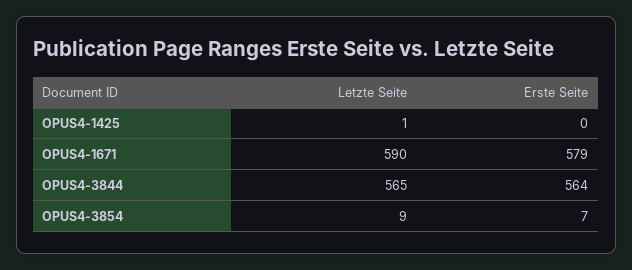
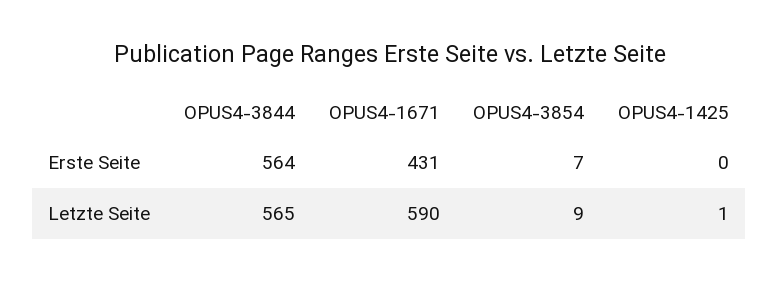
Erste Seite, OPUS4-1671: 579 -> 431

